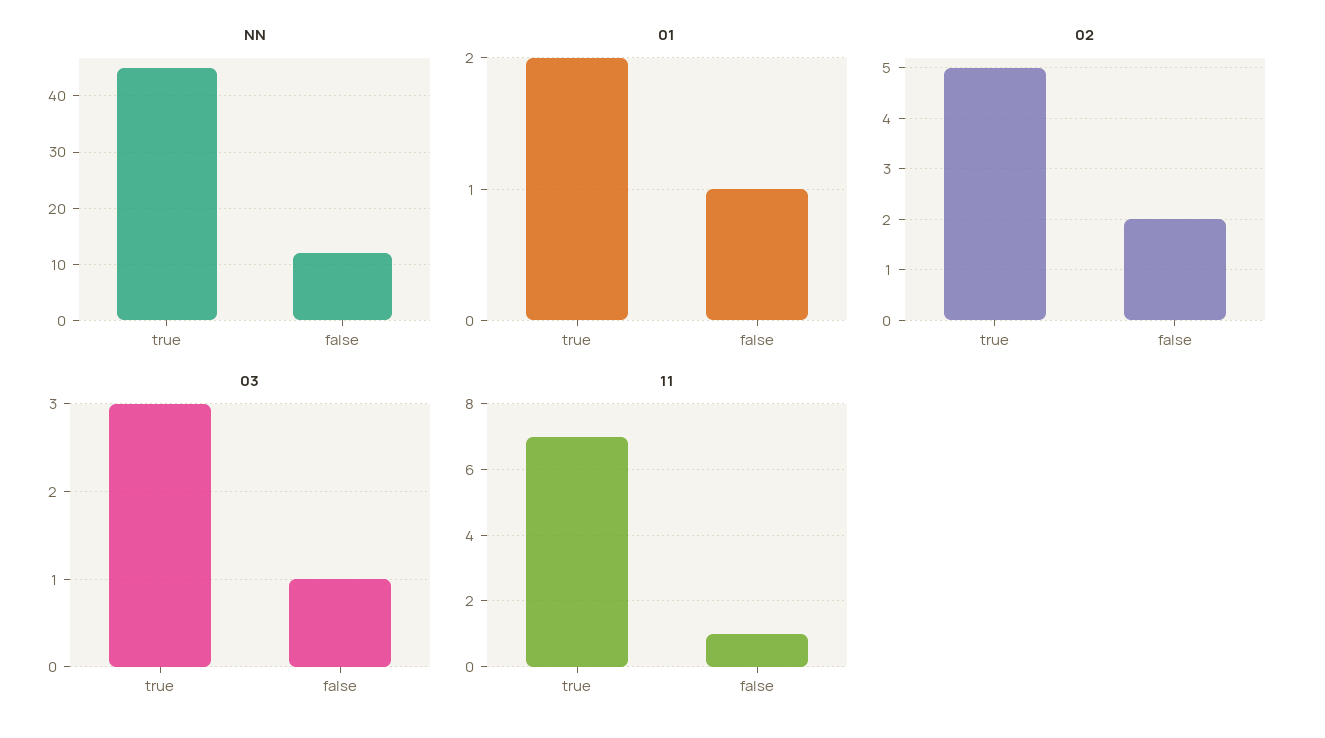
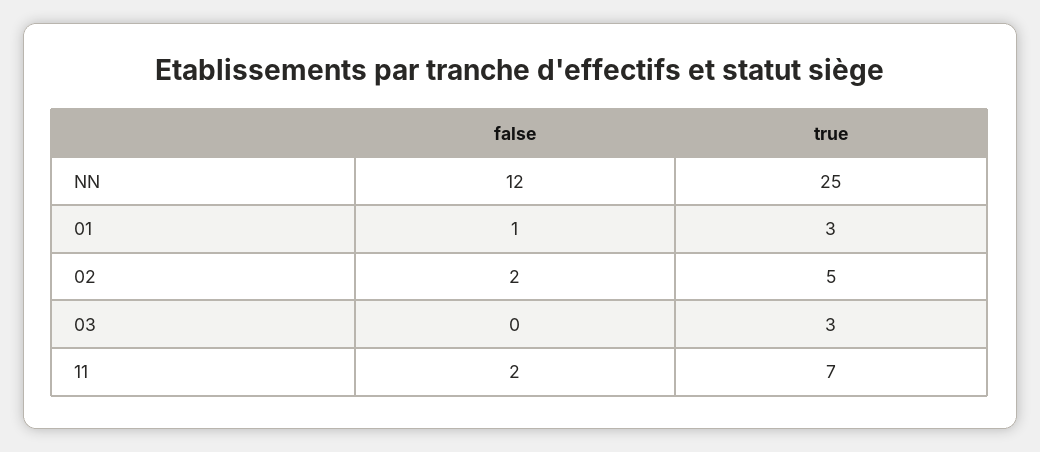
NN, true: 45 -> 25
01, true: 2 -> 3
03, false: 1 -> 0
11, false: 1 -> 2

